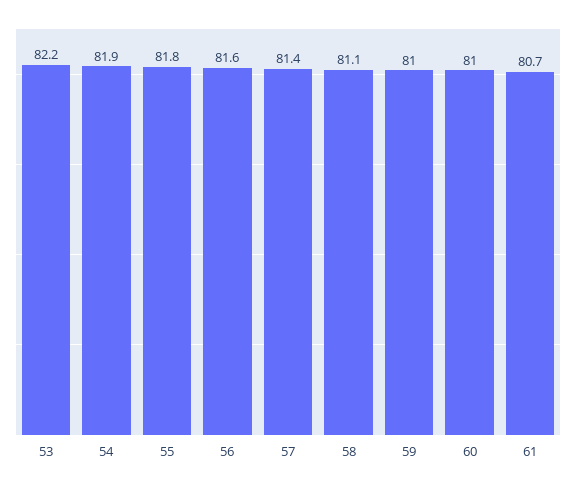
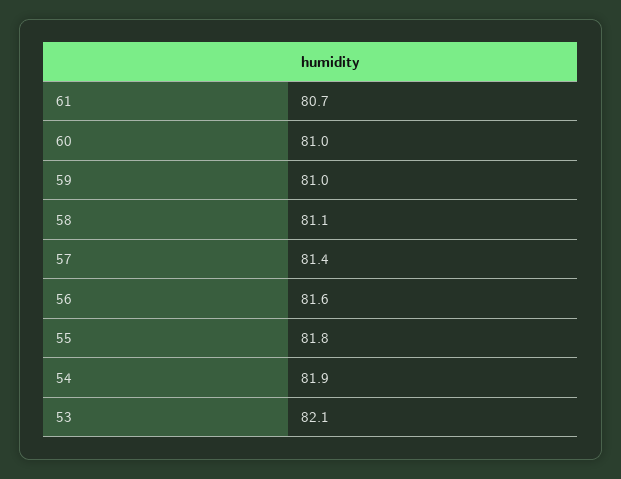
53: 82.2 -> 82.1

